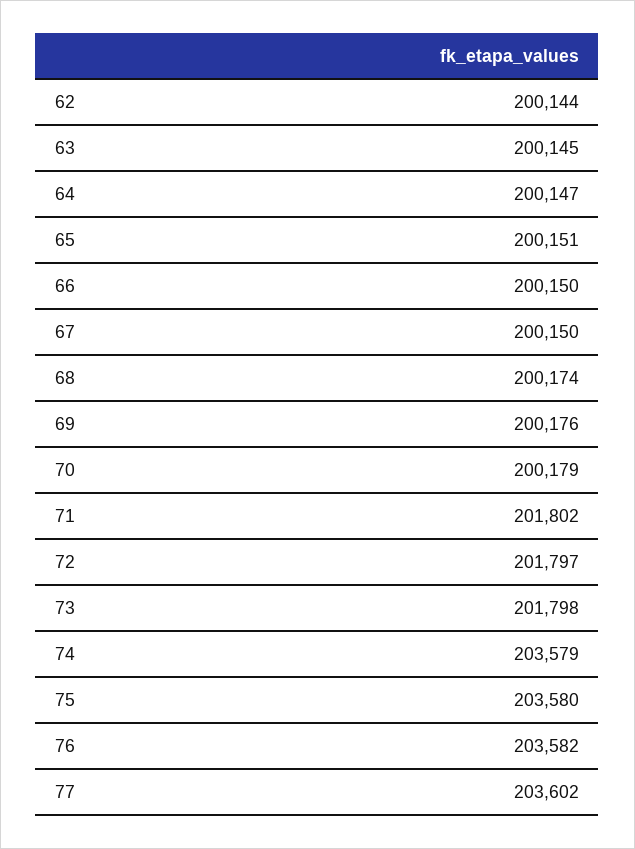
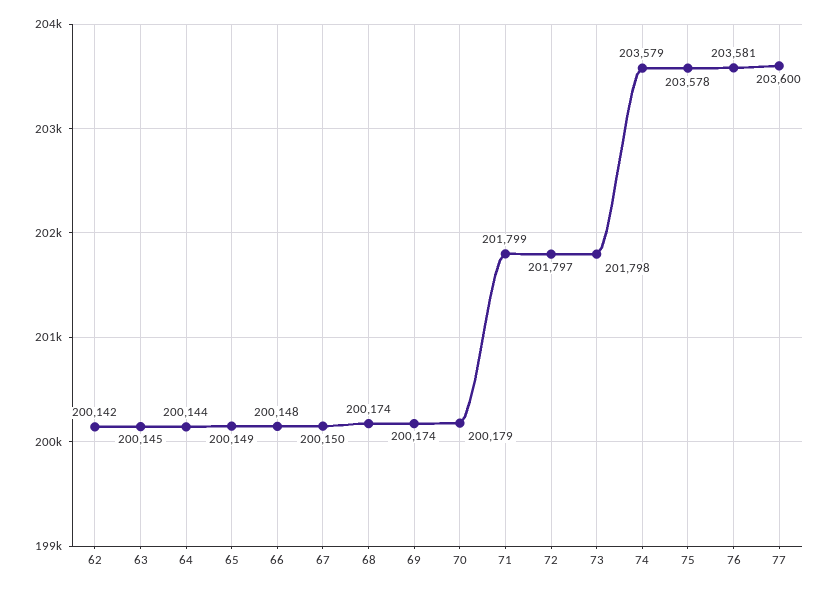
62: 200144 -> 200142
64: 200147 -> 200144
65: 200151 -> 200149
66: 200150 -> 200148
69: 200176 -> 200174
71: 201802 -> 201799
75: 203580 -> 203578
76: 203582 -> 203581
77: 203602 -> 203600

